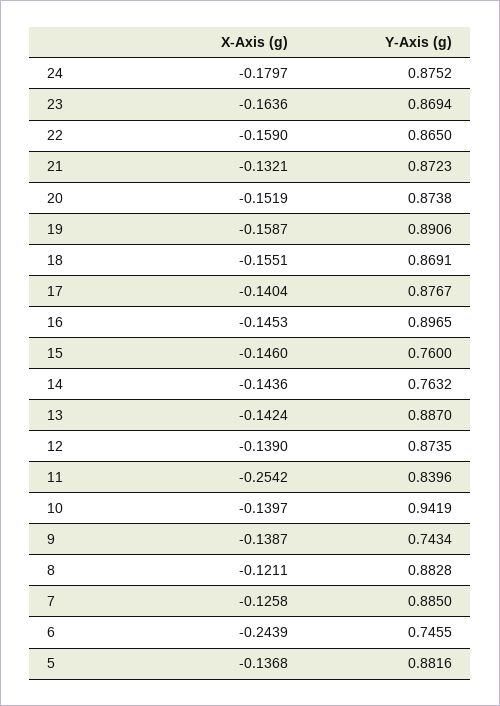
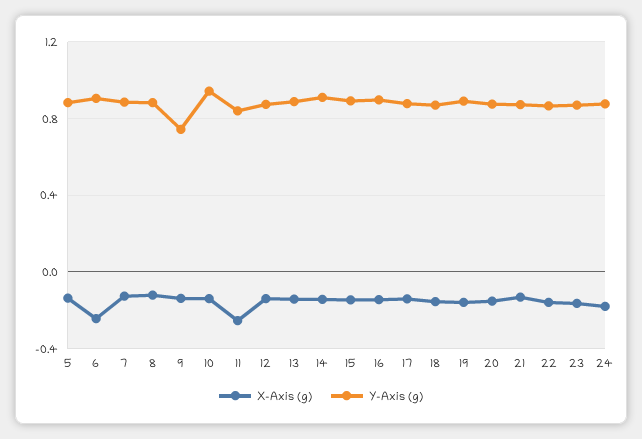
Y-Axis (g), 15: 0.76 -> 0.9
Y-Axis (g), 14: 0.7632 -> 0.9
Y-Axis (g), 6: 0.7455 -> 0.9

